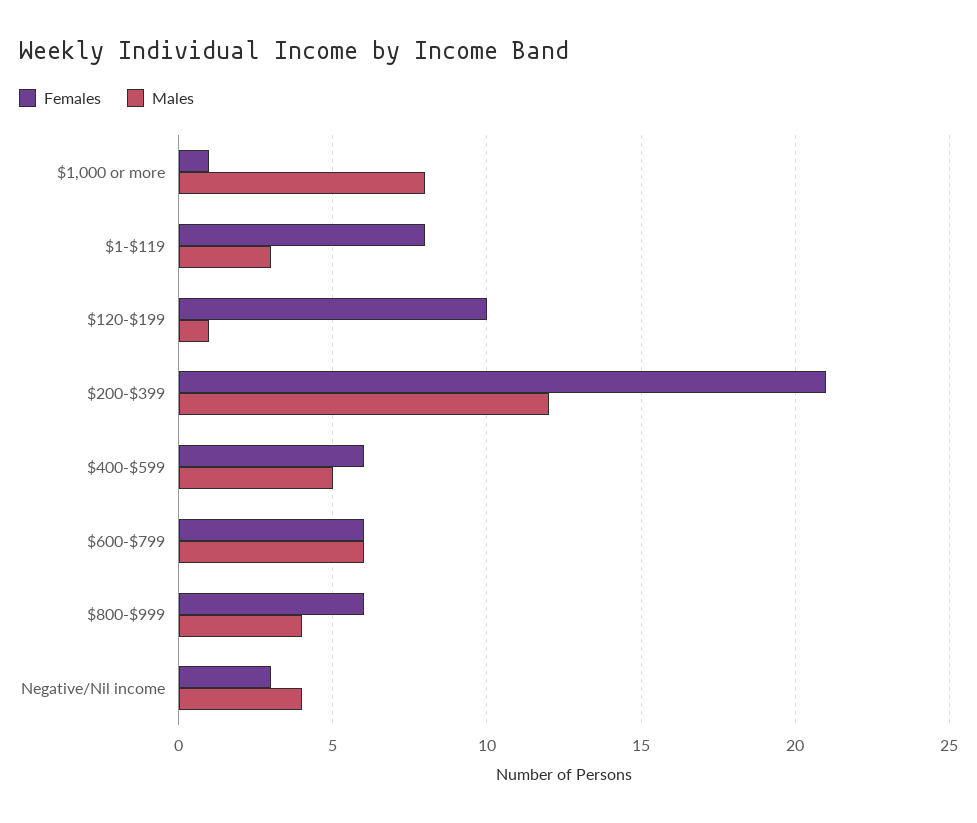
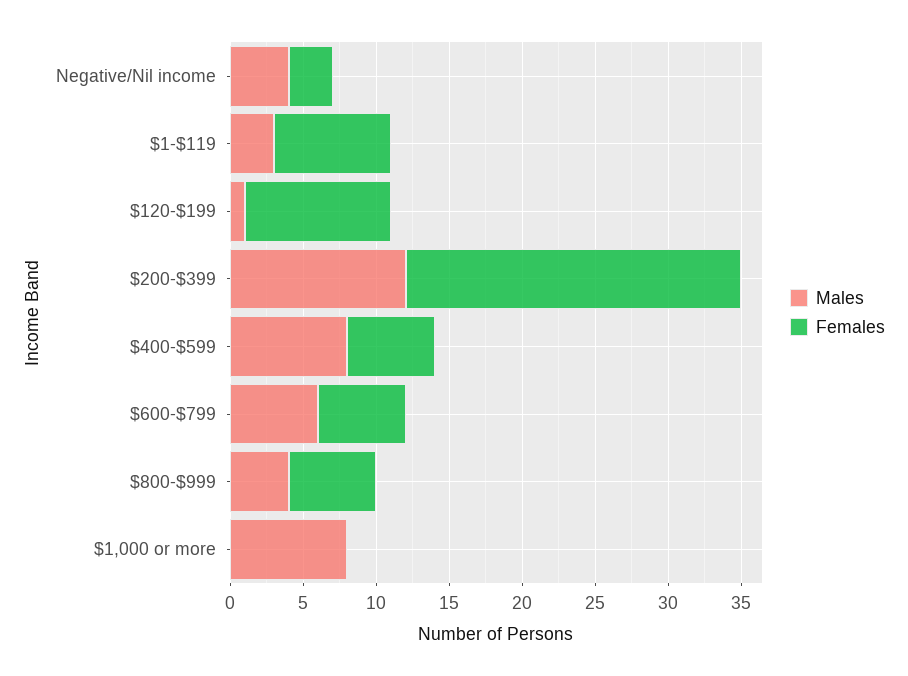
Females, $1,000 or more: 1 -> 0
Females, $200-$399: 21 -> 23
Males, $400-$599: 5 -> 8

